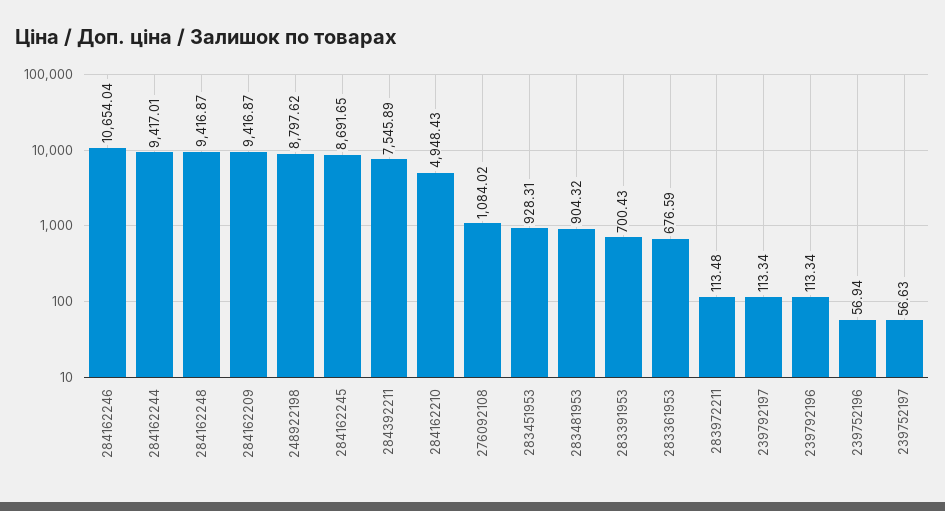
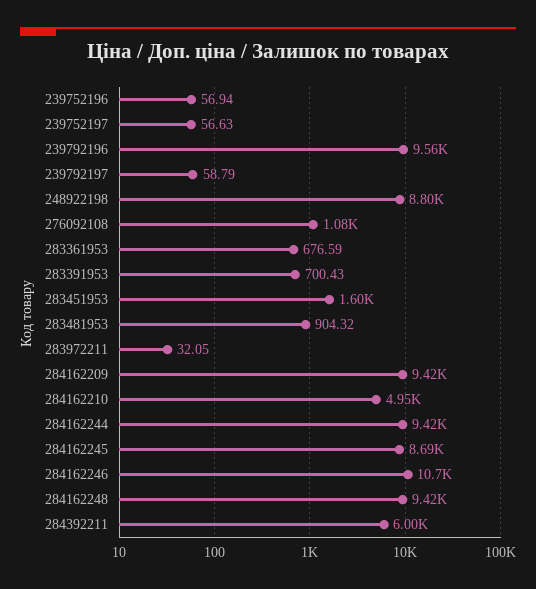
284392211: 7545.89 -> 6000
283451953: 928.31 -> 1600
283972211: 113.48 -> 32.05
239792197: 113.34 -> 58.79
239792196: 113.34 -> 9560

